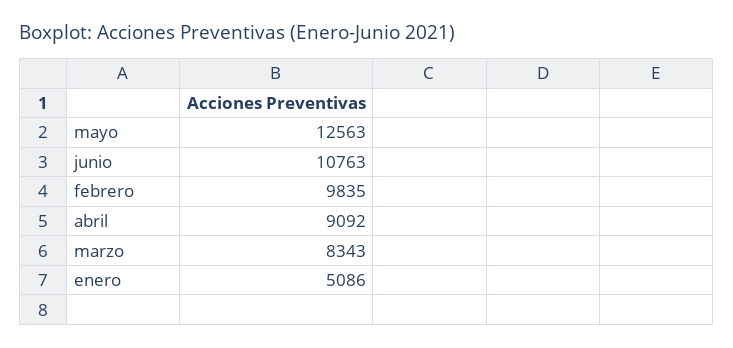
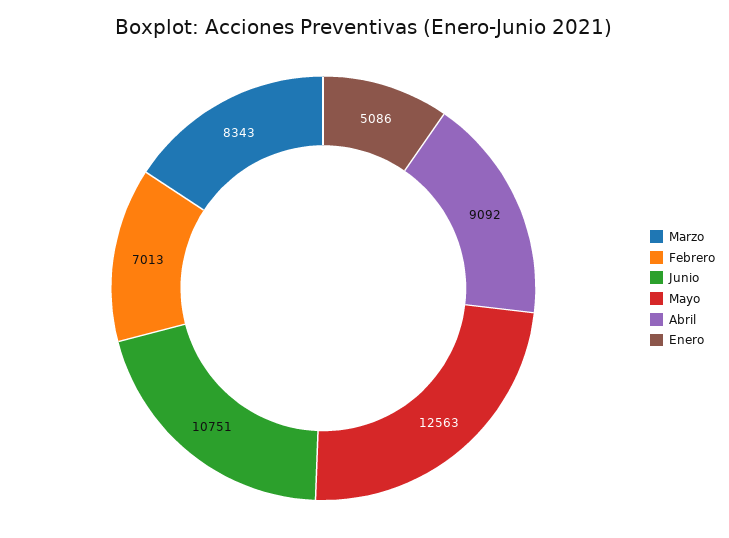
junio: 10763 -> 10751
febrero: 9835 -> 7013

